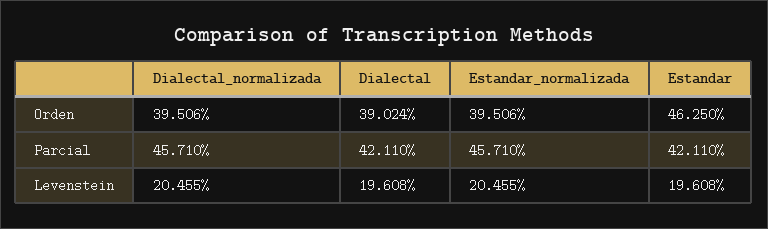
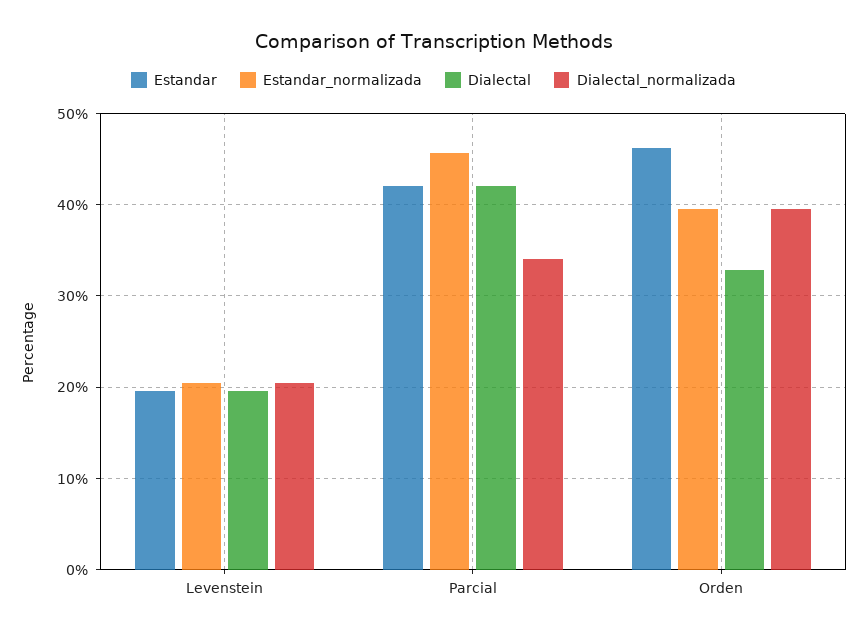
Dialectal, Orden: 39.024 -> 33
Dialectal_normalizada, Parcial: 45.71 -> 34

